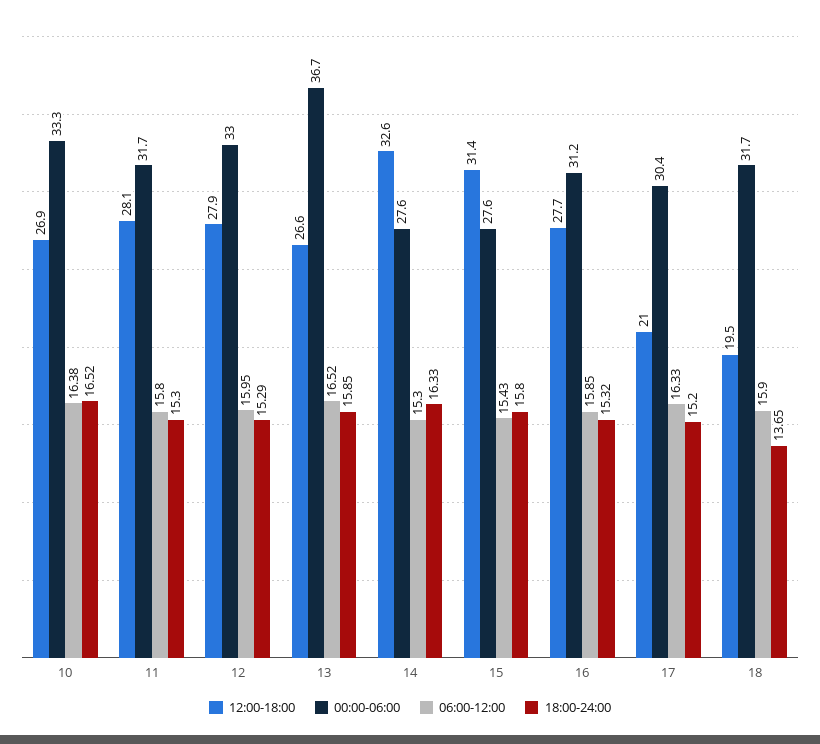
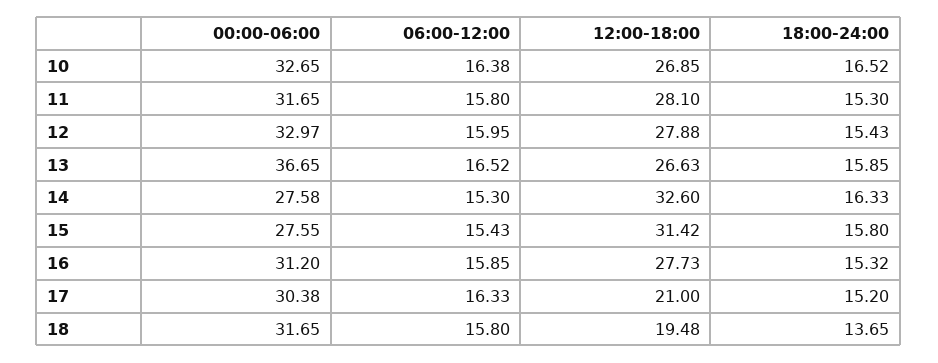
00:00-06:00, 10: 33.3 -> 32.65
18:00-24:00, 12: 15.29 -> 15.43
06:00-12:00, 18: 15.9 -> 15.8

